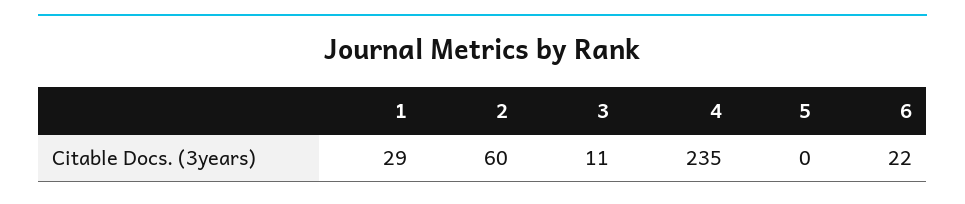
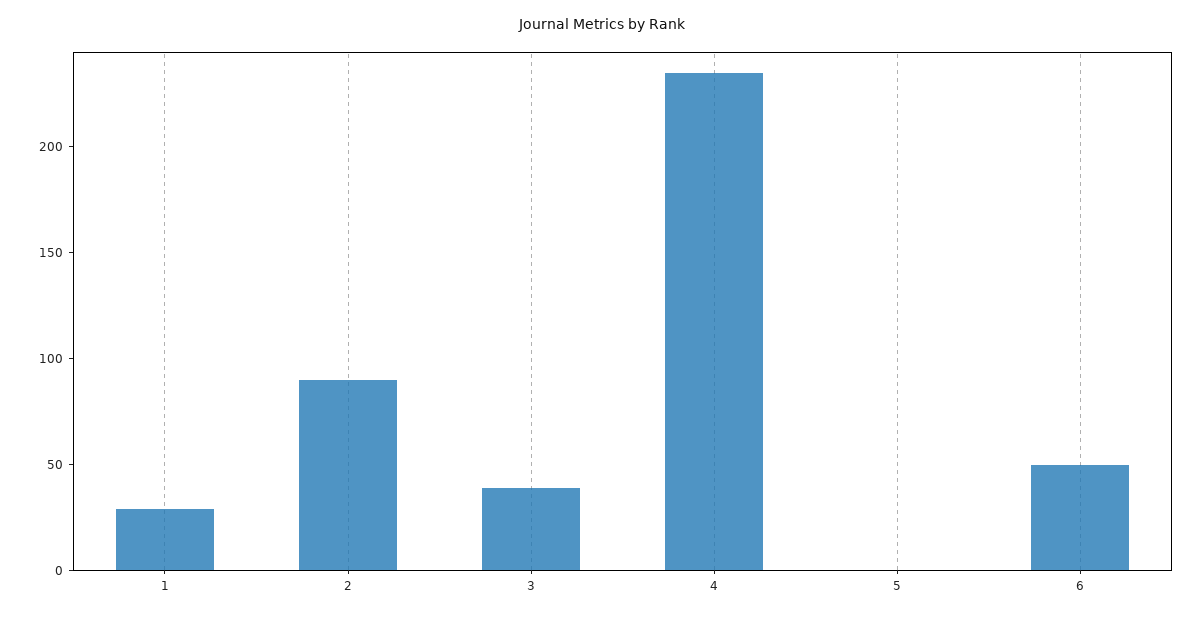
2: 60 -> 90
3: 11 -> 40
6: 22 -> 50

